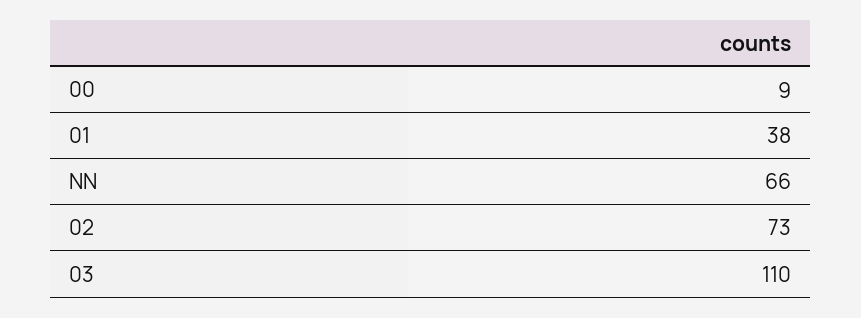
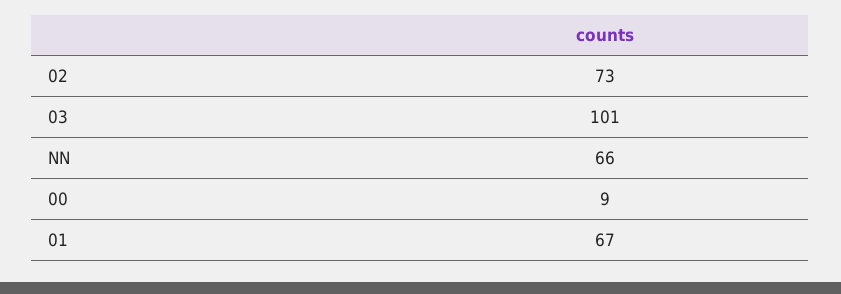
01: 38 -> 67
03: 110 -> 101

